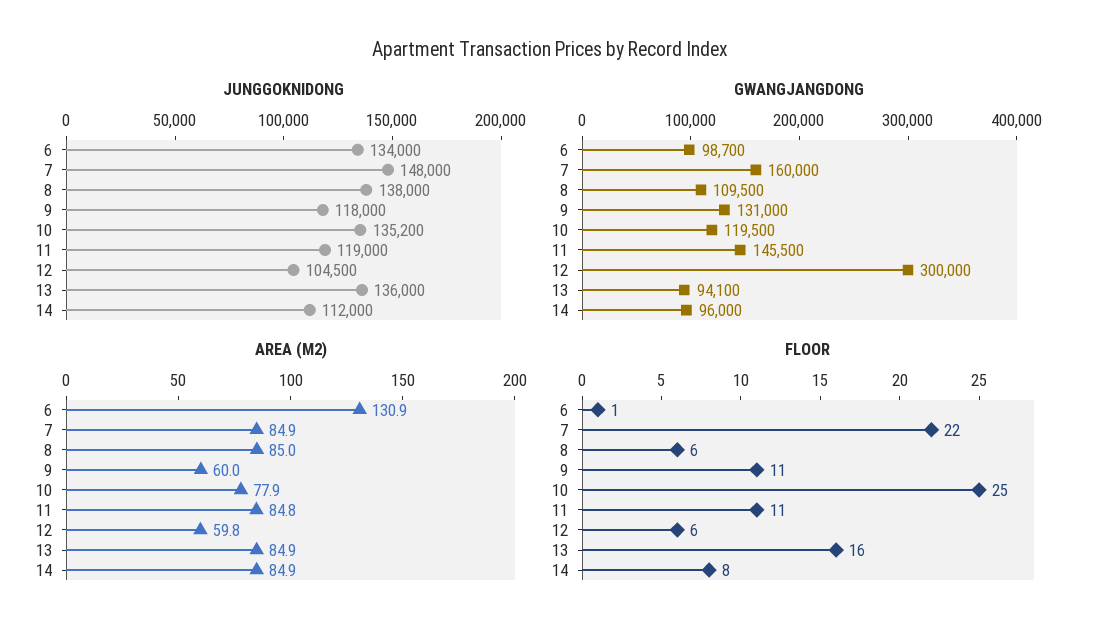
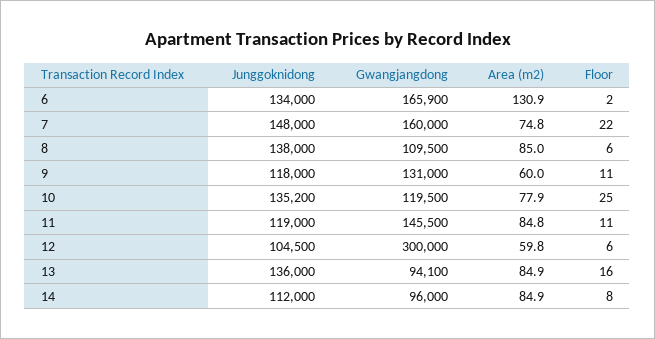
GWANGJANGDONG, 6: 98700 -> 165900
AREA (M2), 7: 84.9 -> 74.8
FLOOR, 6: 1 -> 2

